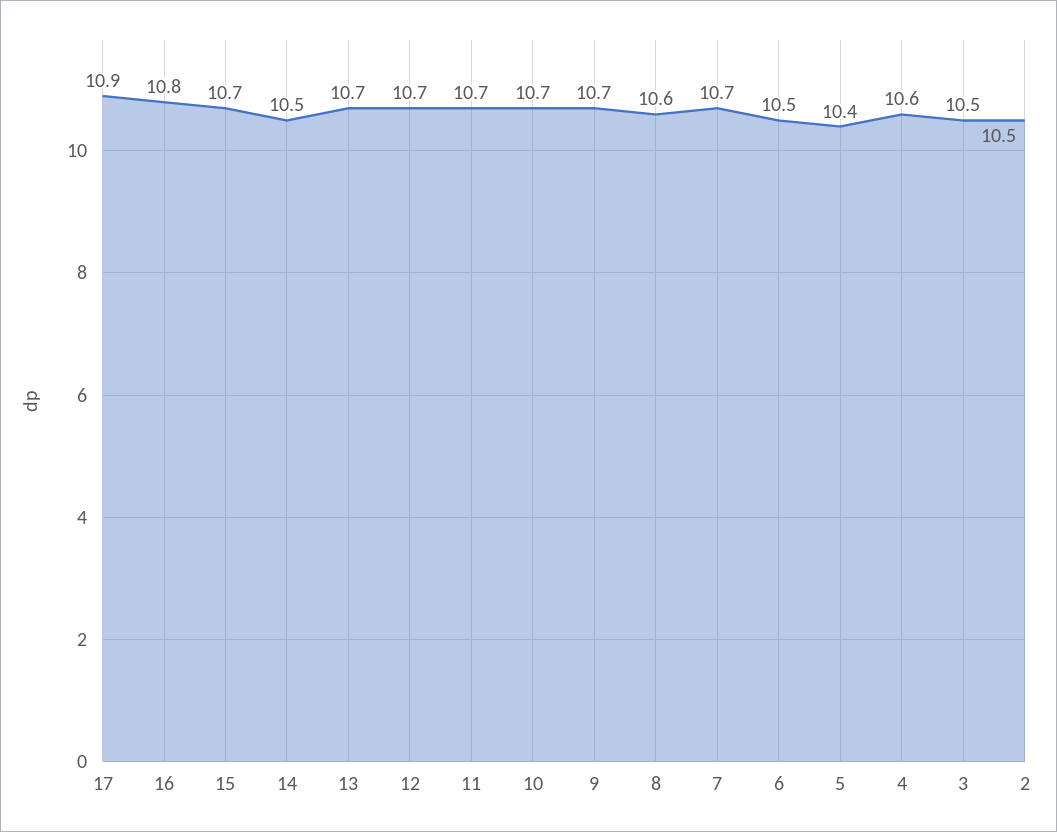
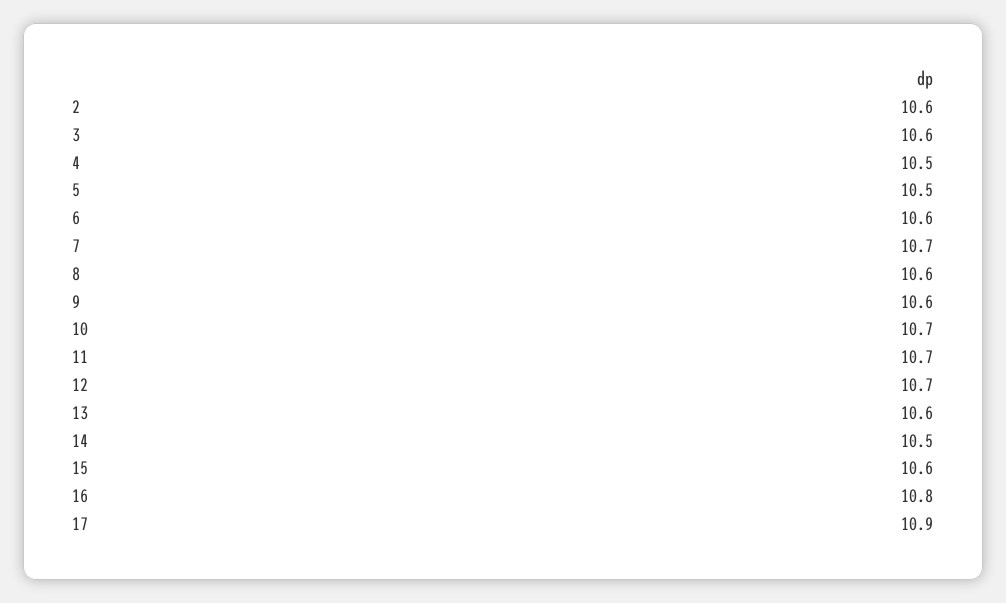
15: 10.7 -> 10.6
13: 10.7 -> 10.6
9: 10.7 -> 10.6
6: 10.5 -> 10.6
5: 10.4 -> 10.5
4: 10.6 -> 10.5
3: 10.5 -> 10.6
2: 10.5 -> 10.6

